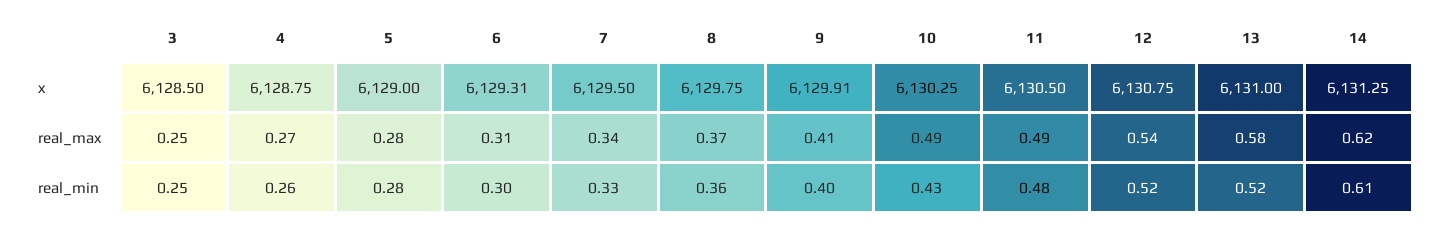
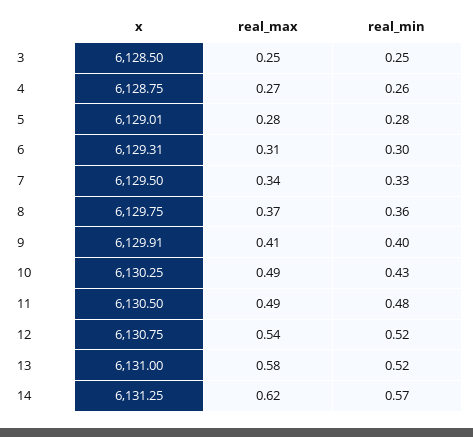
5, x: 6129 -> 6129.01
14, real_min: 0.61 -> 0.57

